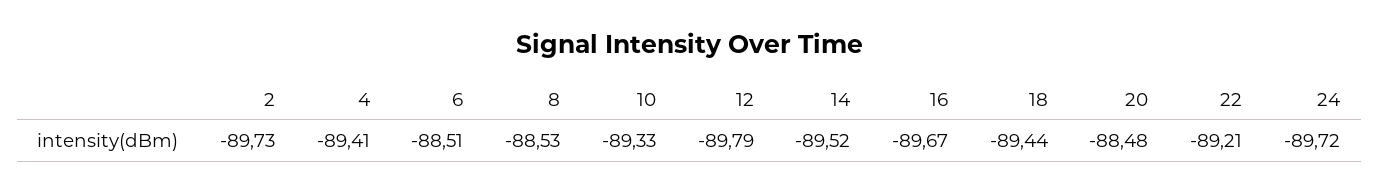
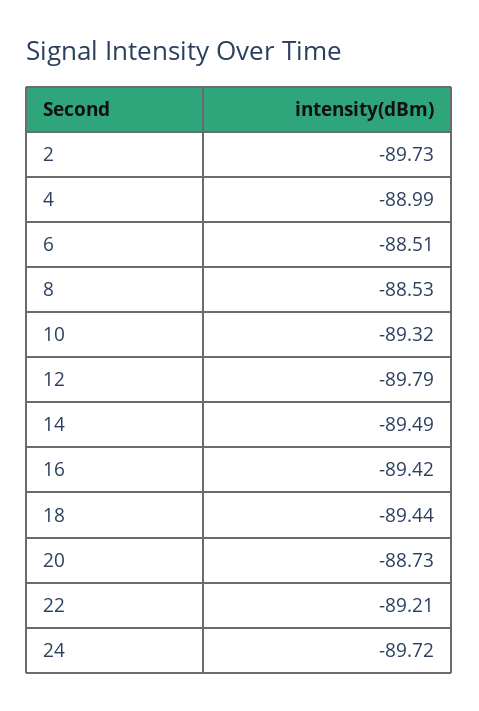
4: -89.41 -> -88.99
10: -89.33 -> -89.32
14: -89.52 -> -89.49
16: -89.67 -> -89.42
20: -88.48 -> -88.73

